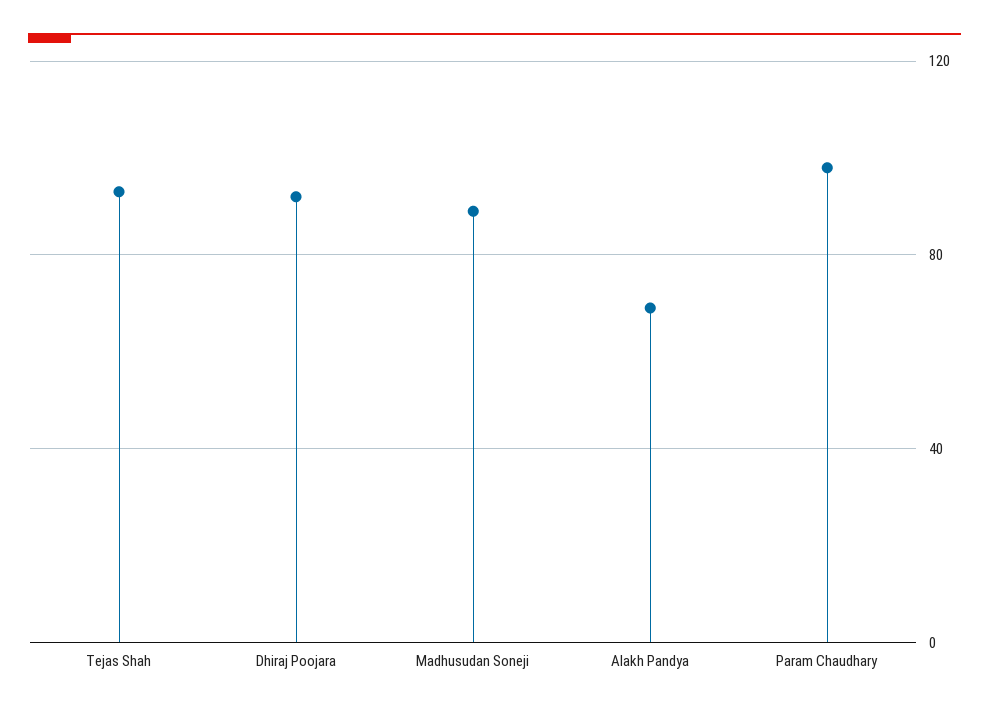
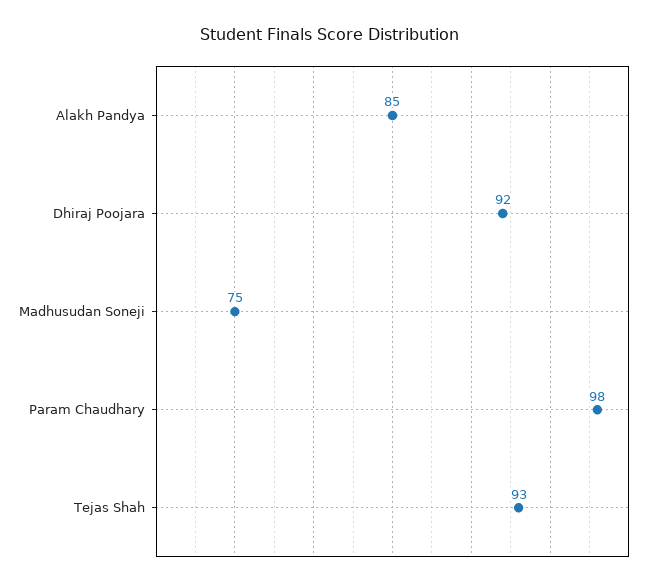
Madhusudan Soneji: 90 -> 75
Alakh Pandya: 70 -> 85

